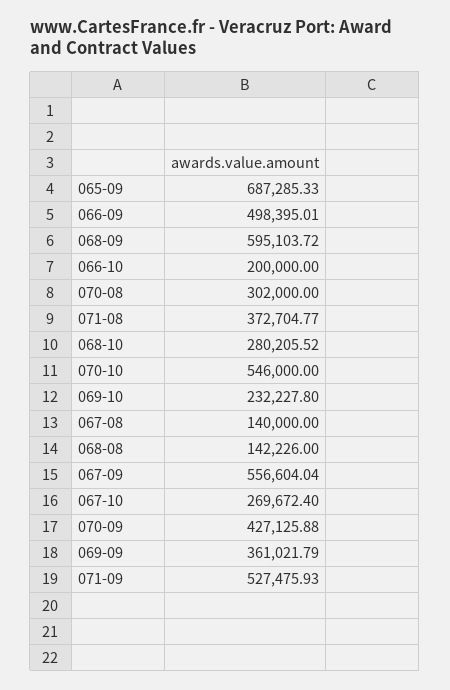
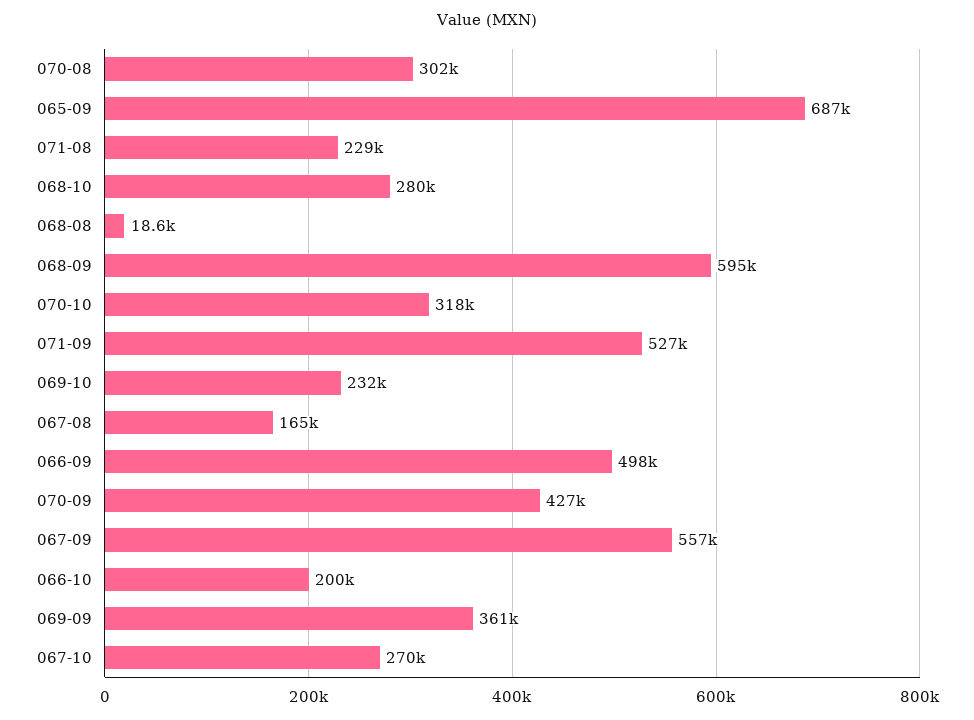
071-08: 372704.77 -> 229000
070-10: 546000 -> 318000
067-08: 140000 -> 165000
068-08: 142226 -> 18600

